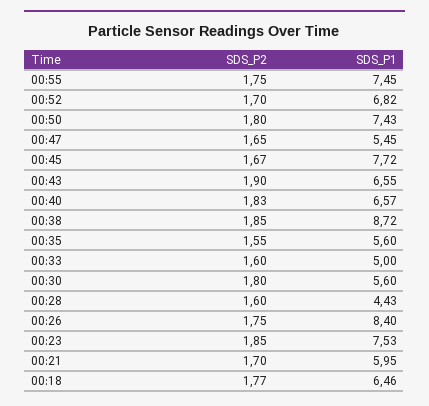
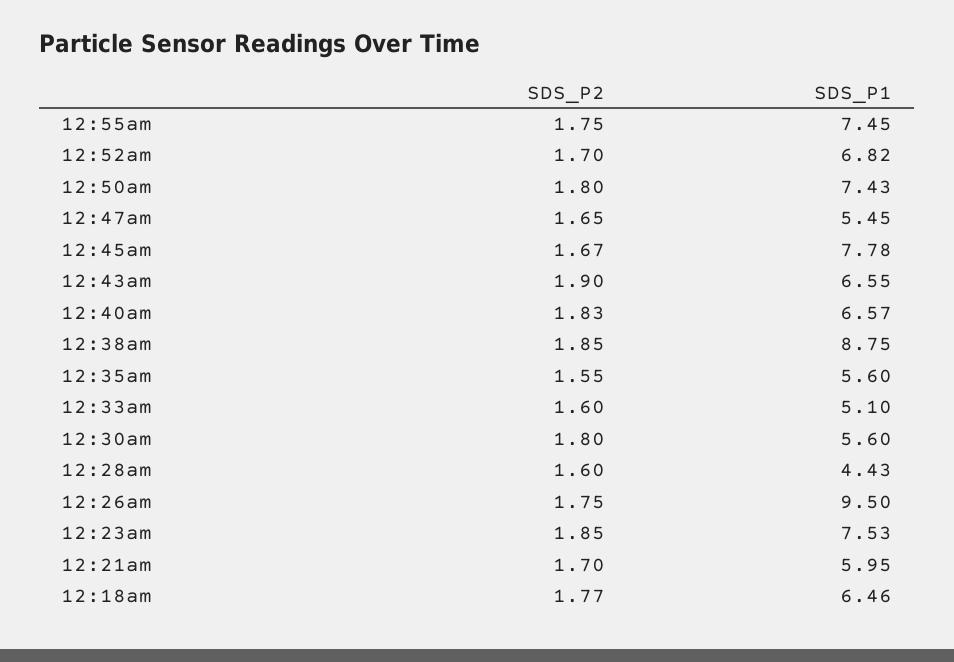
SDS_P1, 00:45: 7.72 -> 7.78
SDS_P1, 00:38: 8.72 -> 8.75
SDS_P1, 00:33: 5 -> 5.1
SDS_P1, 00:26: 8.4 -> 9.5

